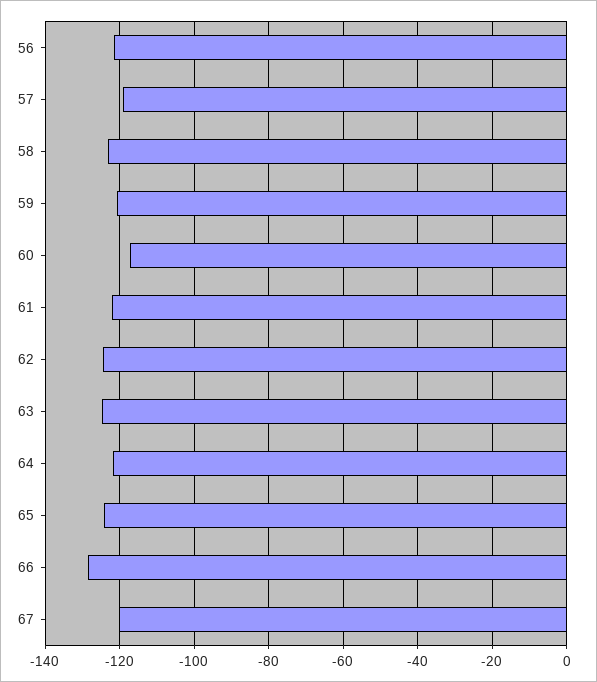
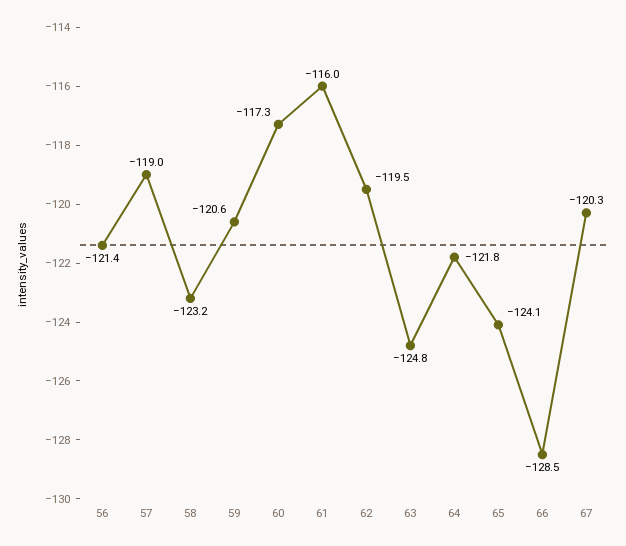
61: -122 -> -116
62: -124 -> -119.5

